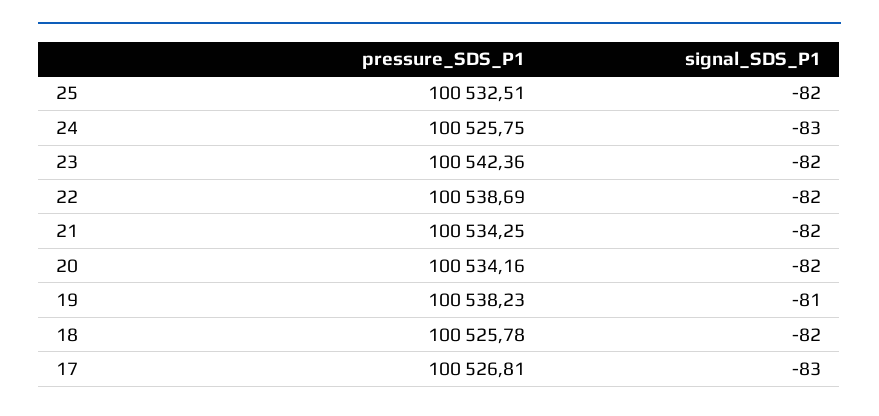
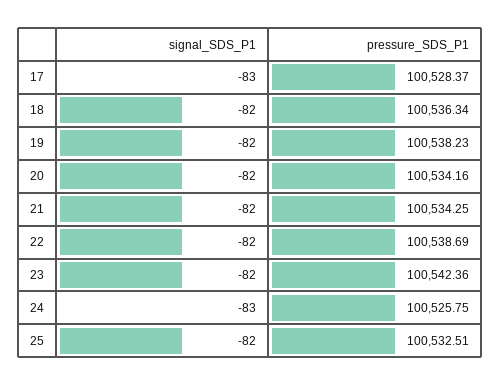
signal_SDS_P1, 19: -81 -> -82
pressure_SDS_P1, 18: 100525.78 -> 100536.34
pressure_SDS_P1, 17: 100526.81 -> 100528.37

